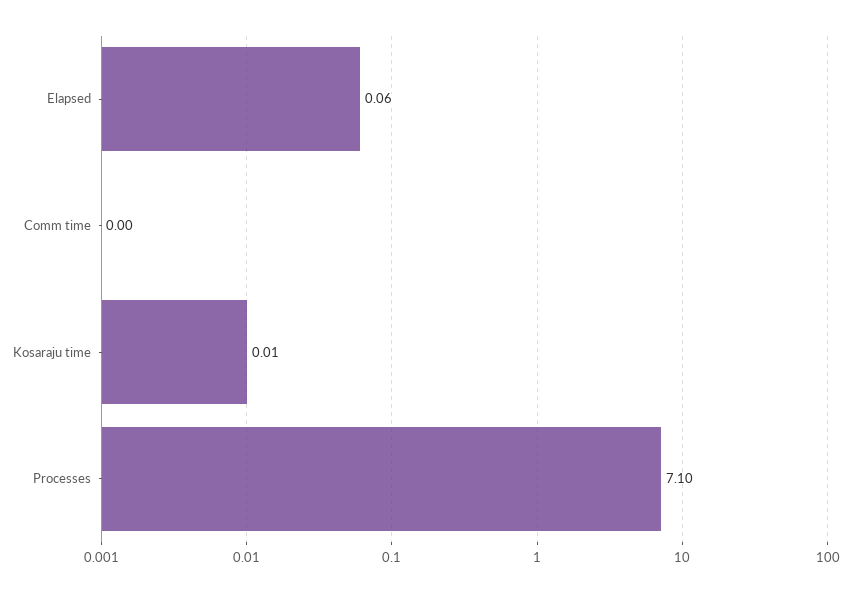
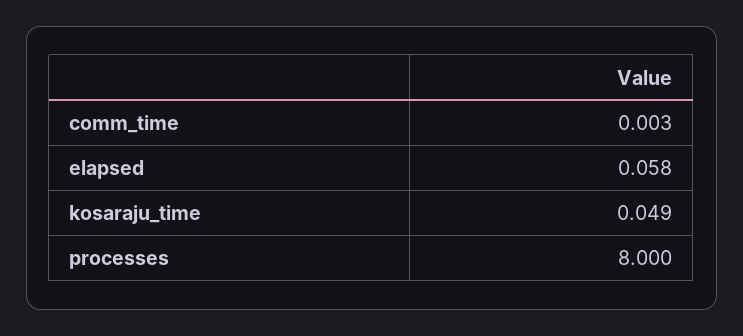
Kosaraju time: 0.01 -> 0.049
Processes: 7.1 -> 8

